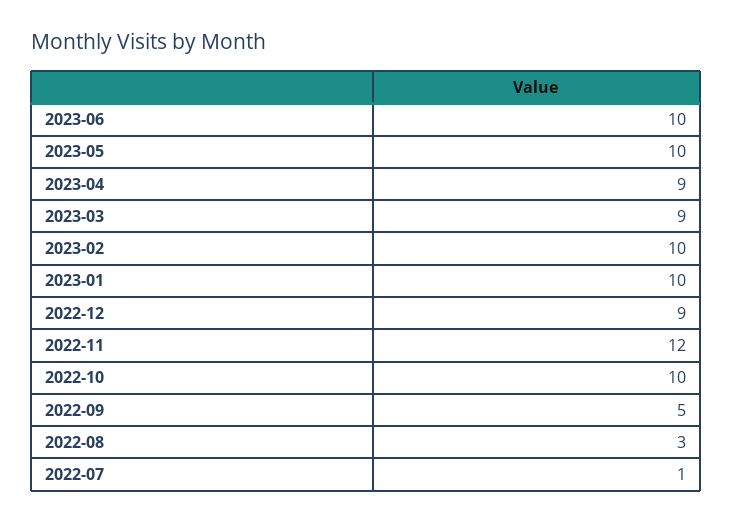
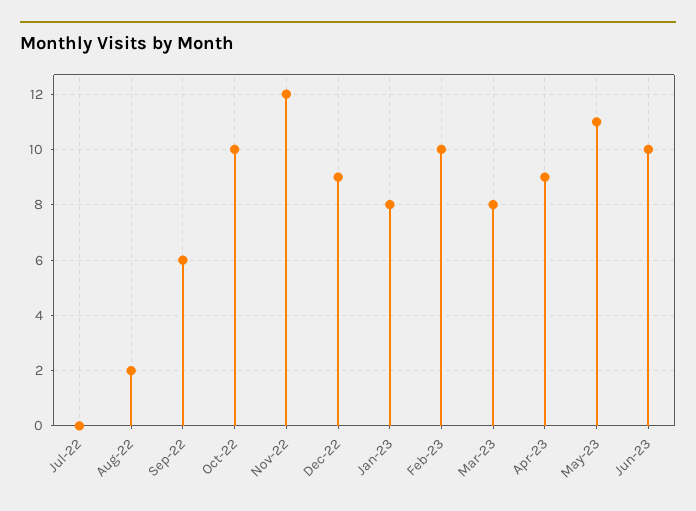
2023-05: 10 -> 11
2023-03: 9 -> 8
2023-01: 10 -> 8
2022-09: 5 -> 6
2022-08: 3 -> 2
2022-07: 1 -> 0

